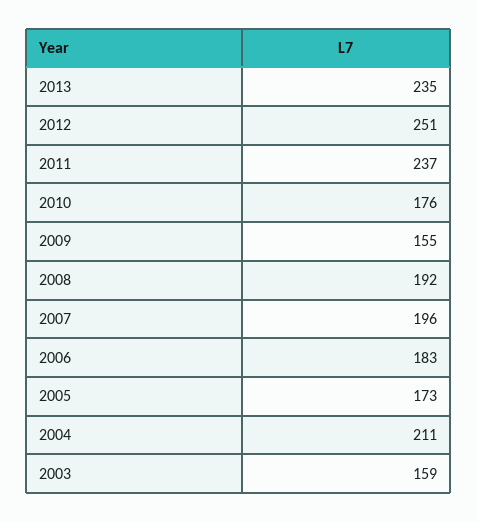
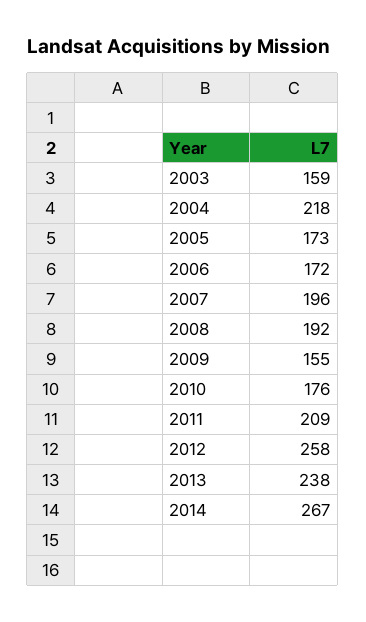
2013: 235 -> 238
2012: 251 -> 258
2011: 237 -> 209
2006: 183 -> 172
2004: 211 -> 218
2014: none -> 267

